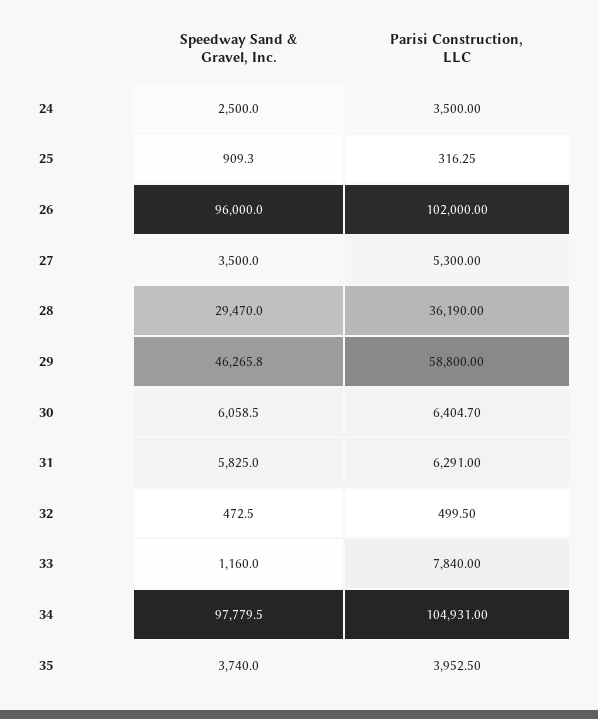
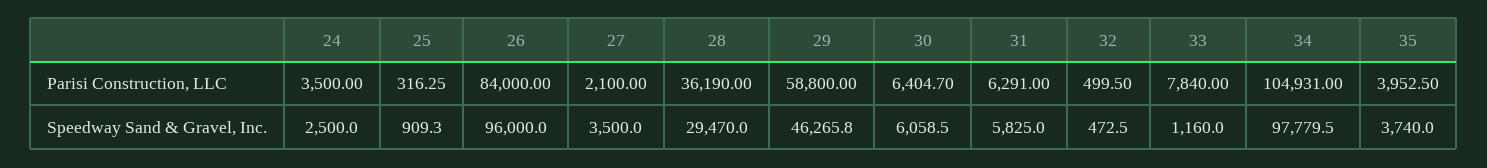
Parisi Construction, LLC, 26: 102000 -> 84000
Parisi Construction, LLC, 27: 5300 -> 2100

